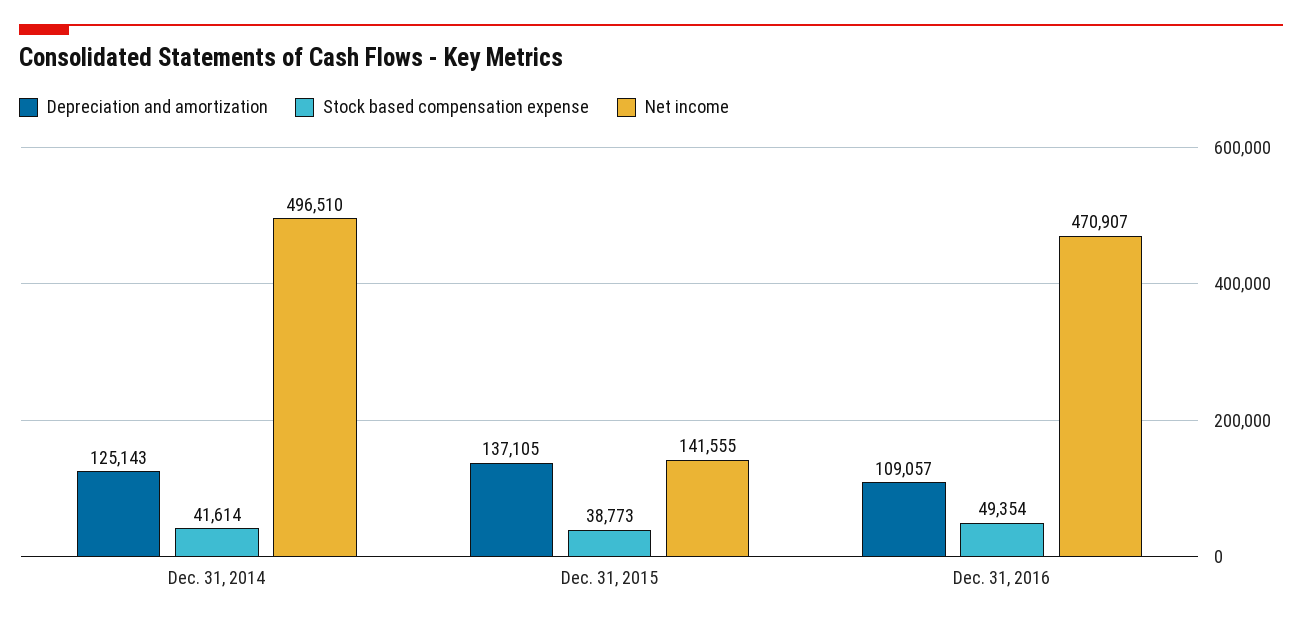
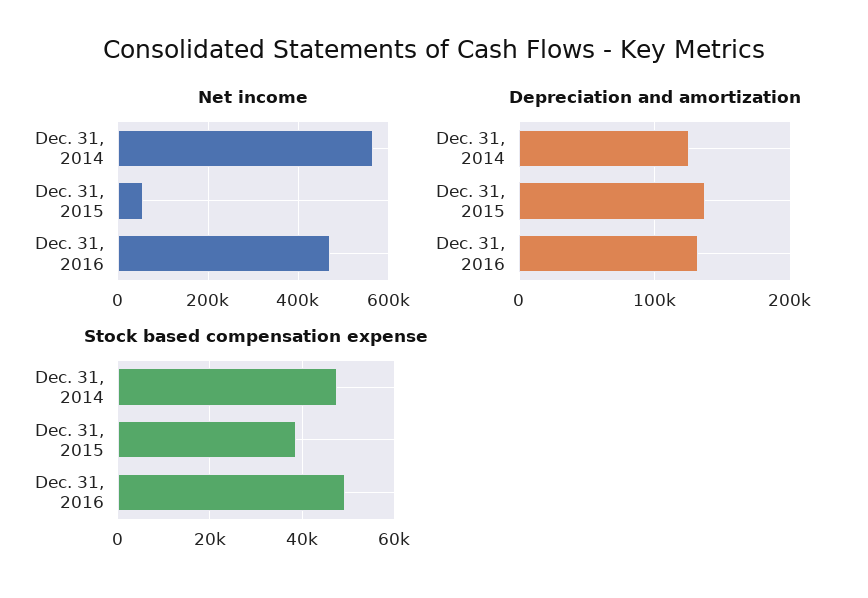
Stock based compensation expense, Dec. 31, 2014: 41614 -> 48000
Net income, Dec. 31, 2014: 496510 -> 560000
Net income, Dec. 31, 2015: 141555 -> 60000
Depreciation and amortization, Dec. 31, 2016: 109057 -> 130000

